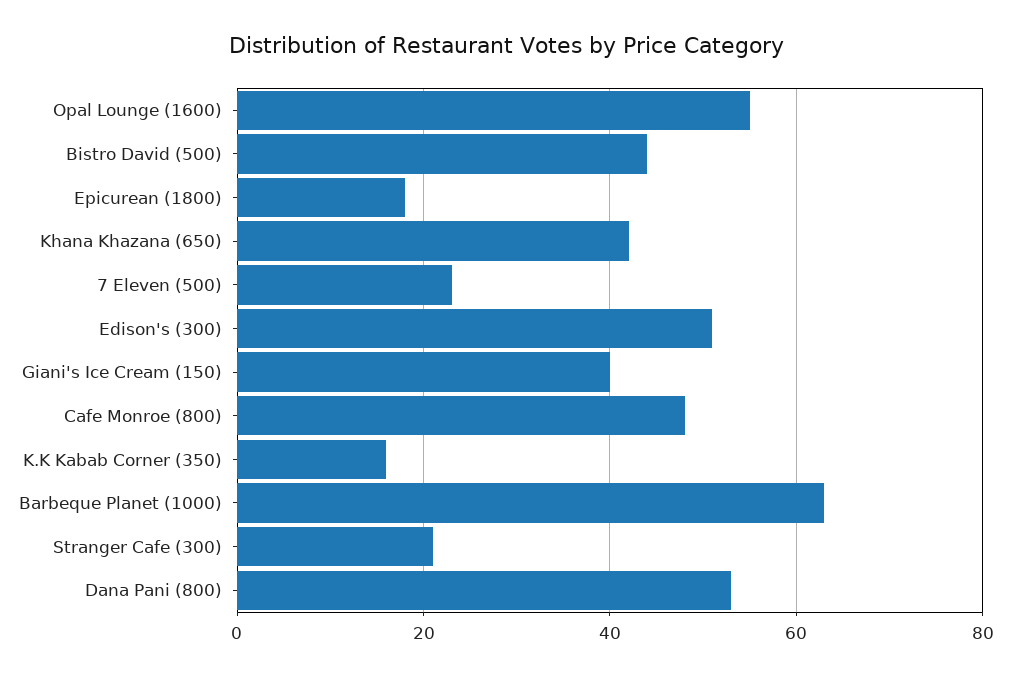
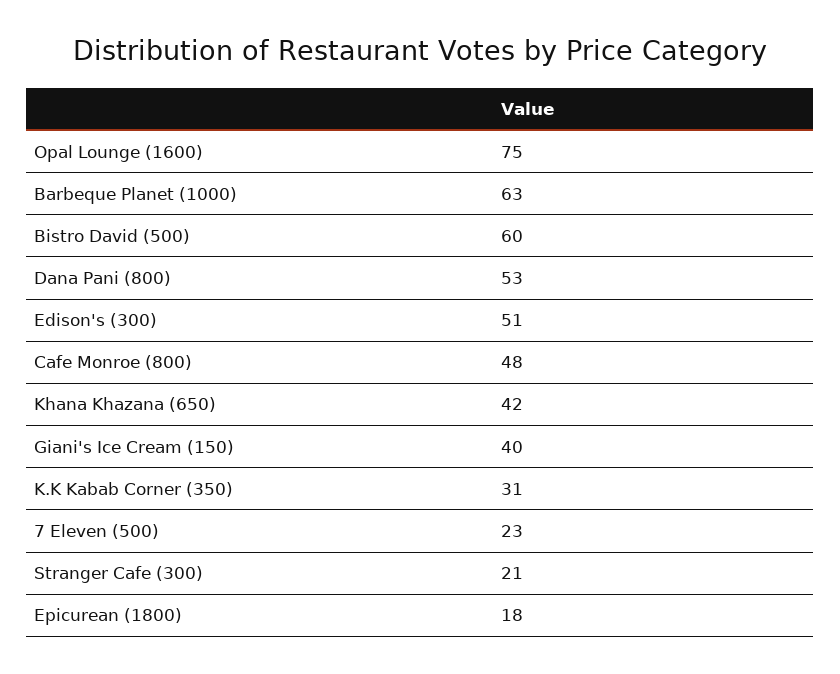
Opal Lounge (1600): 55 -> 75
Bistro David (500): 45 -> 60
K.K Kabab Corner (350): 15 -> 31

